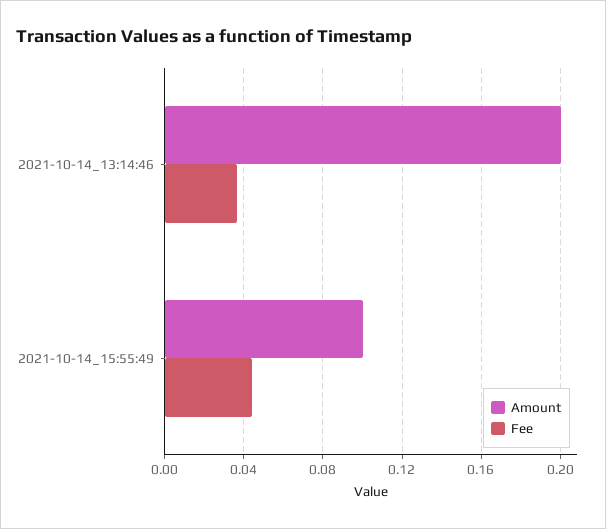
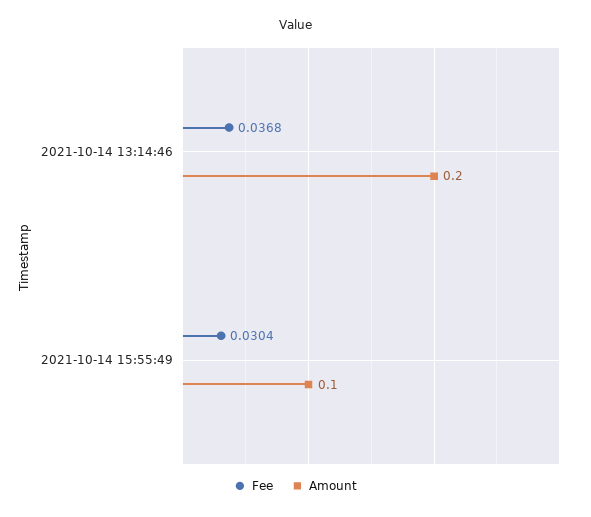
Fee, 2021-10-14_15:55:49: 0.045 -> 0.0304

